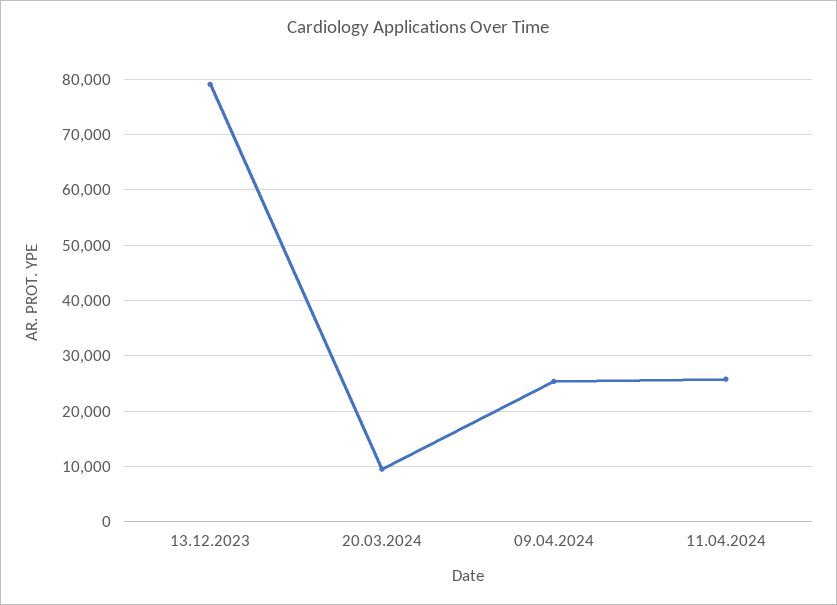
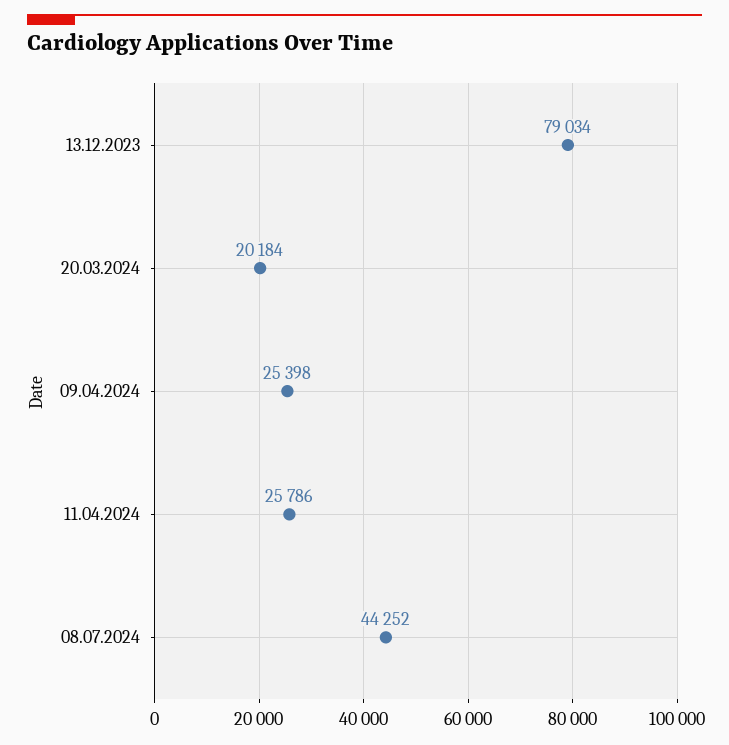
20.03.2024: 10000 -> 20184
08.07.2024: none -> 44252

